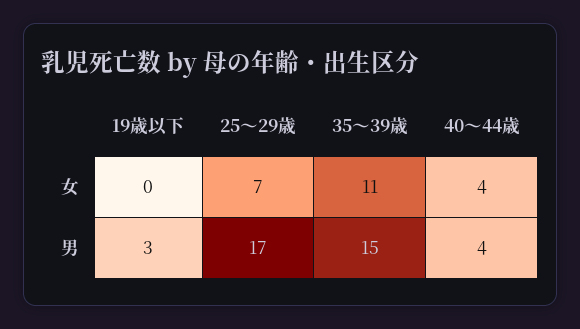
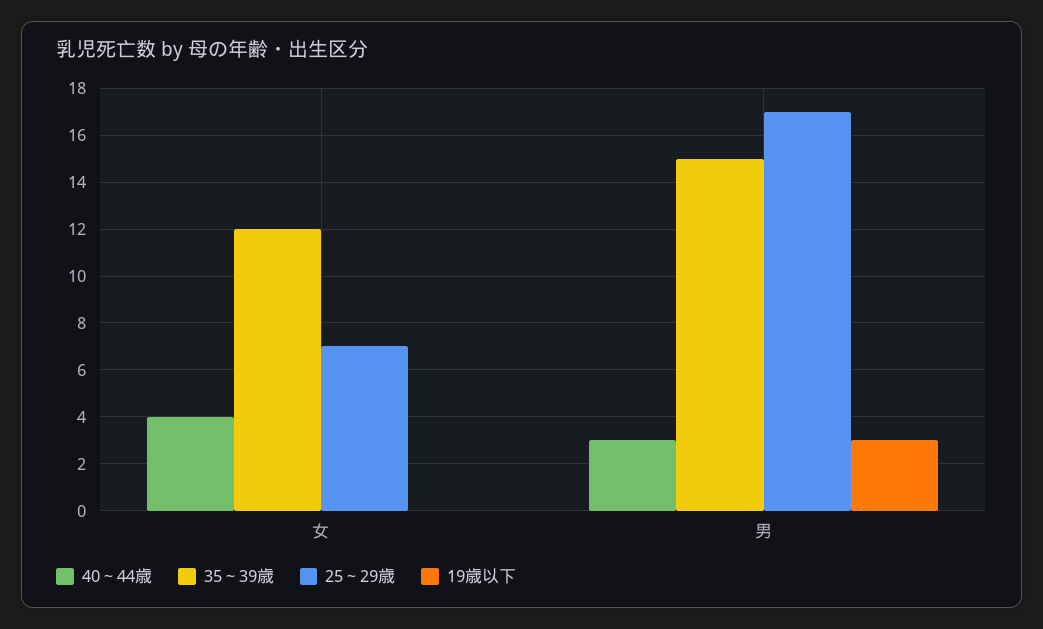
35～39歳, 女: 11 -> 12
40～44歳, 男: 4 -> 3

